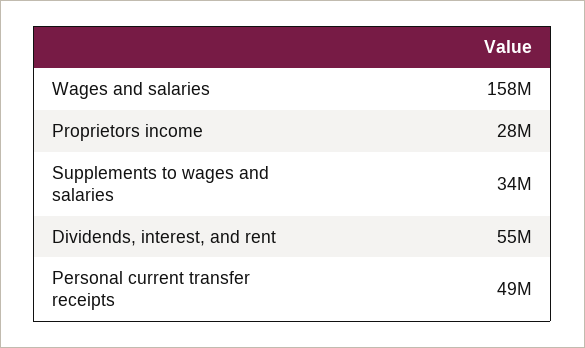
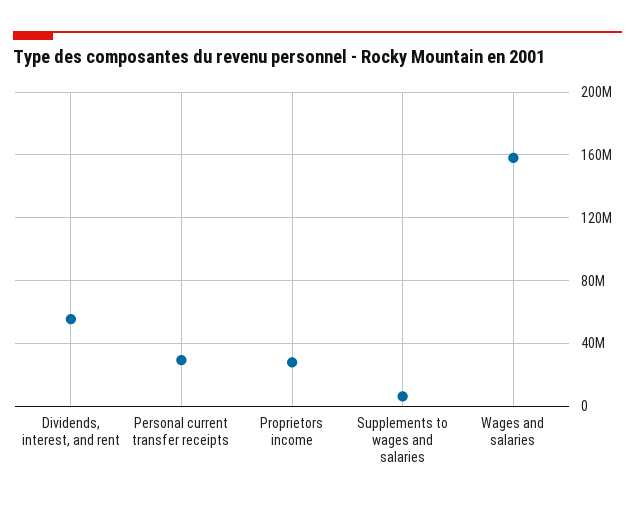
Supplements to wages and salaries: 34000000 -> 5000000
Personal current transfer receipts: 49000000 -> 30000000

